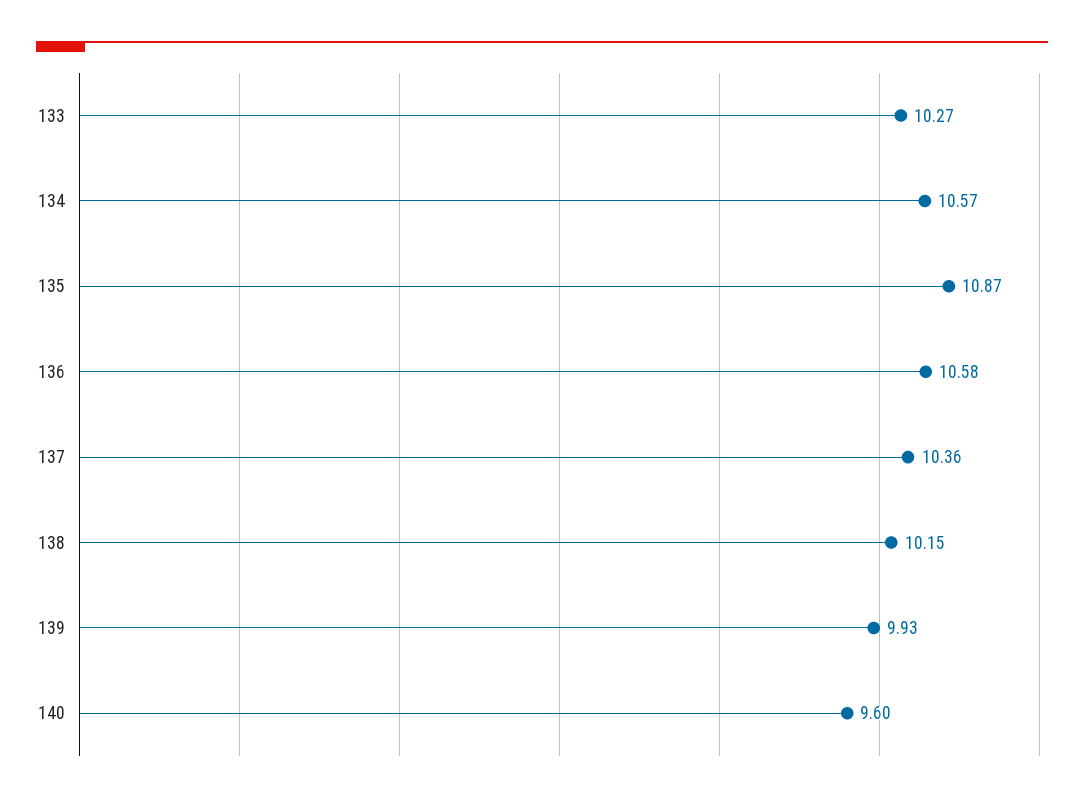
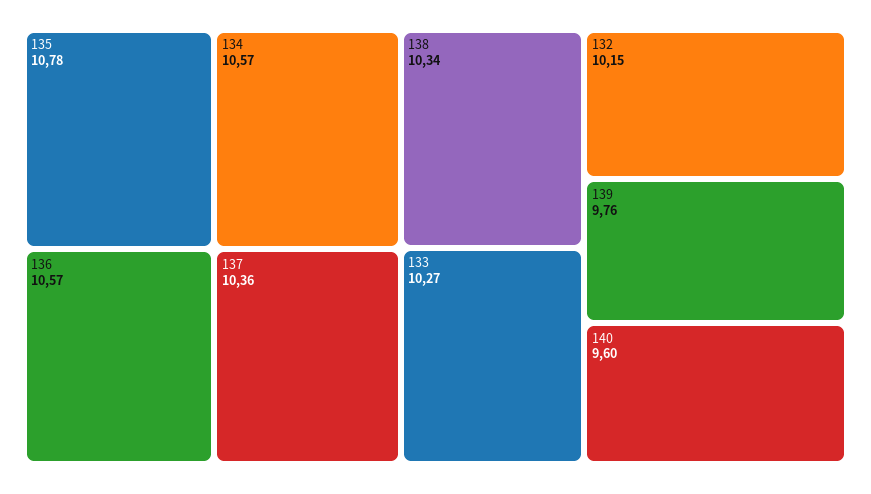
135: 10.87 -> 10.78
136: 10.58 -> 10.57
138: 10.15 -> 10.34
139: 9.93 -> 9.76
132: none -> 10.15

